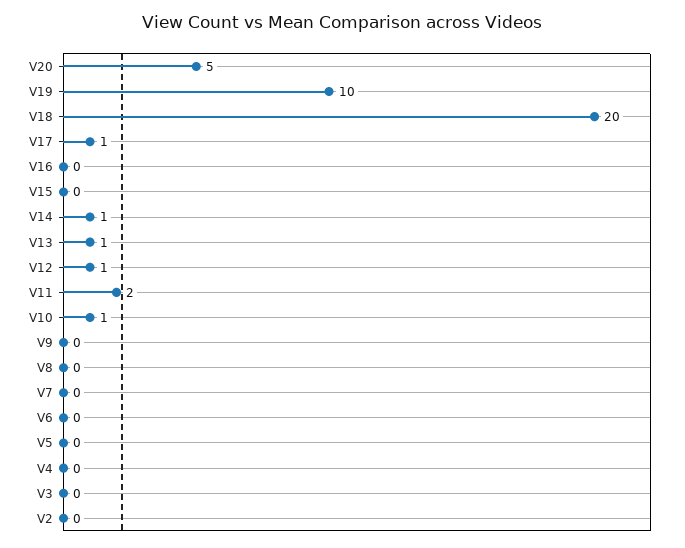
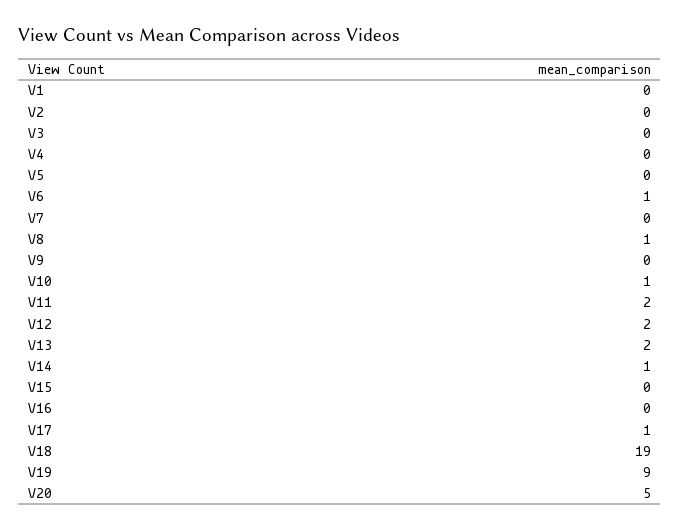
V19: 10 -> 9
V18: 20 -> 19
V13: 1 -> 2
V12: 1 -> 2
V8: 0 -> 1
V6: 0 -> 1
V1: none -> 0

